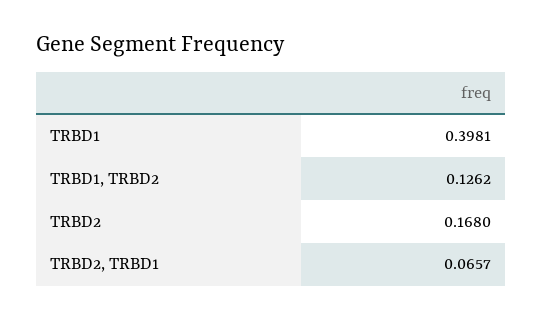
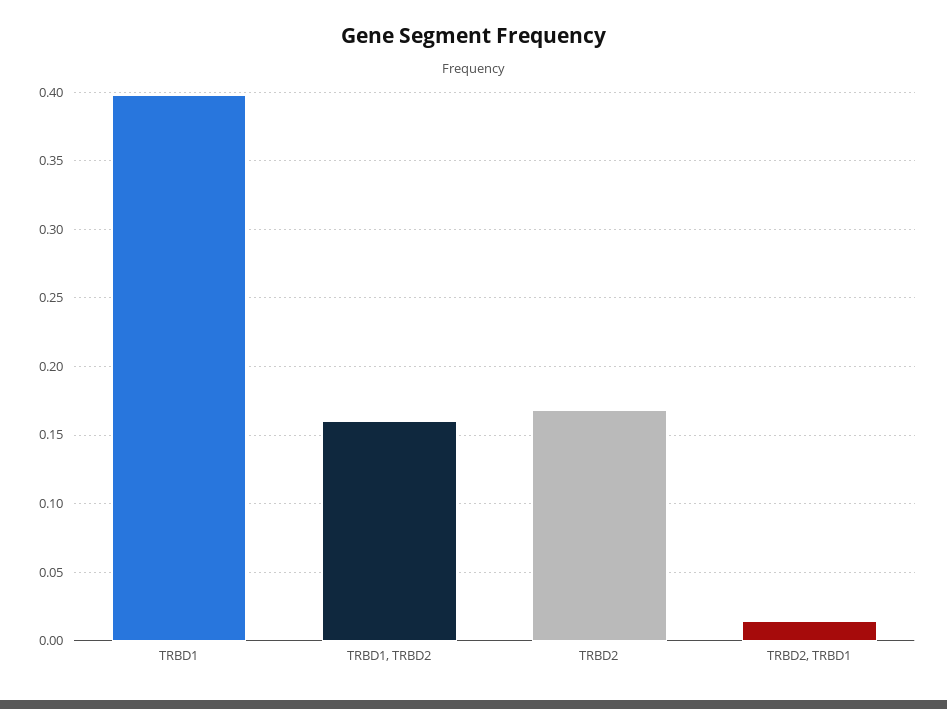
TRBD1, TRBD2: 0.1262 -> 0.16
TRBD2, TRBD1: 0.0657 -> 0.015

